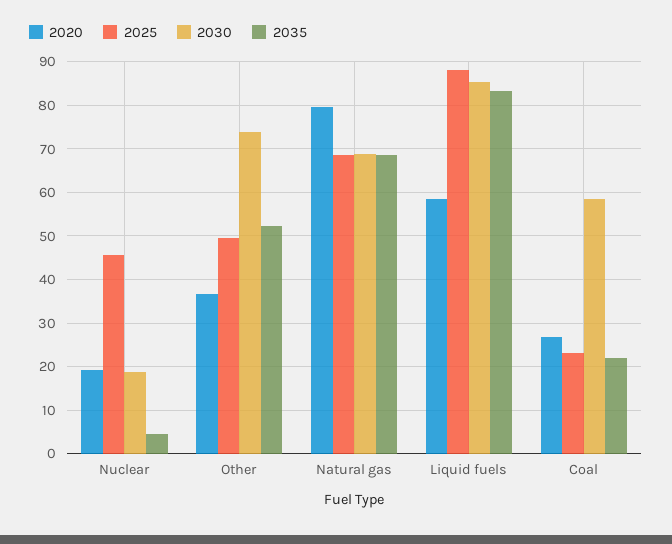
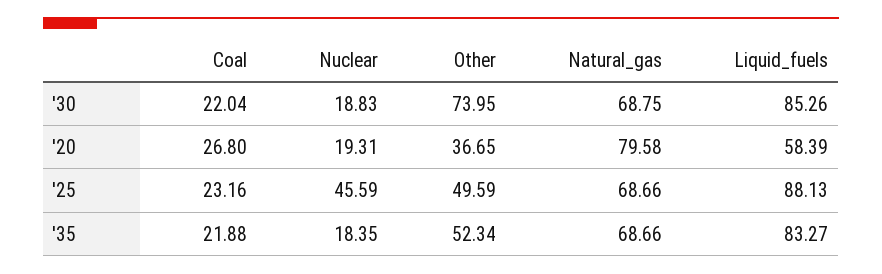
2035, Nuclear: 4 -> 18.35
2030, Coal: 58 -> 22.04

